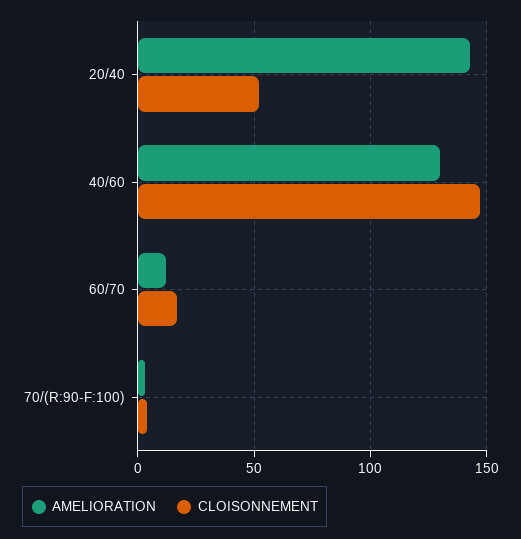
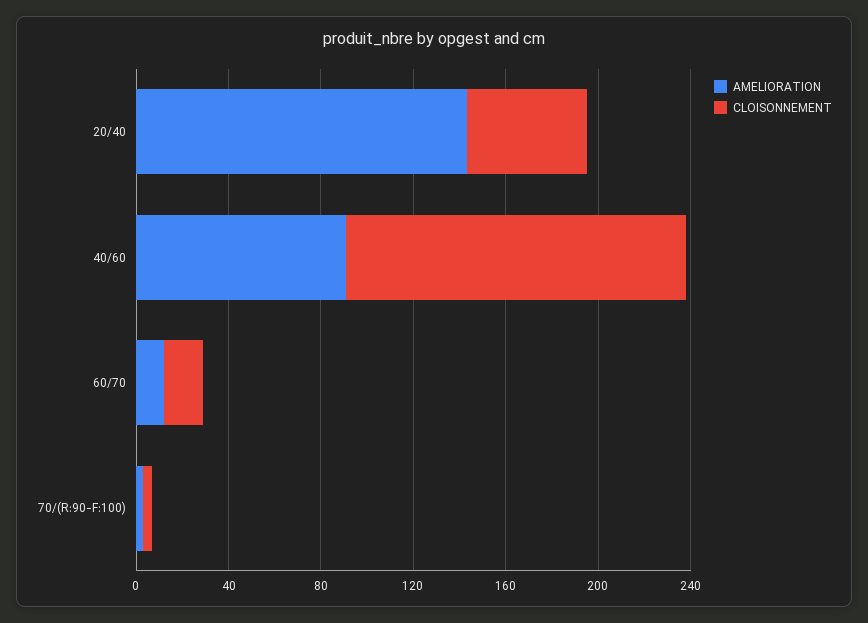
AMELIORATION, 40/60: 130 -> 90

